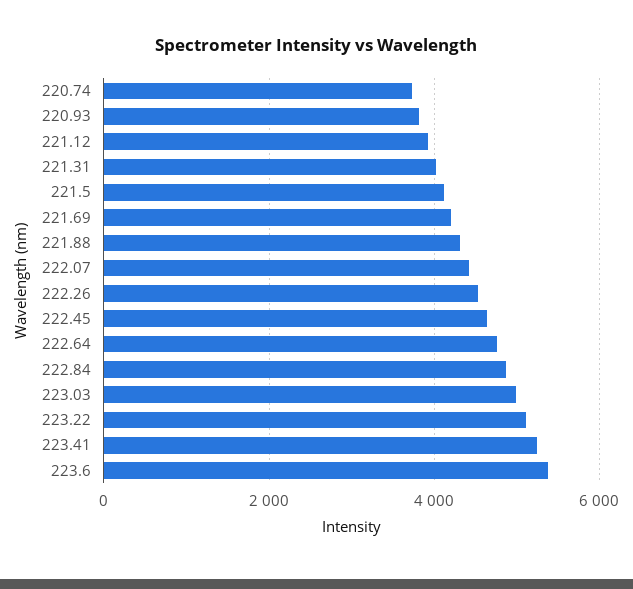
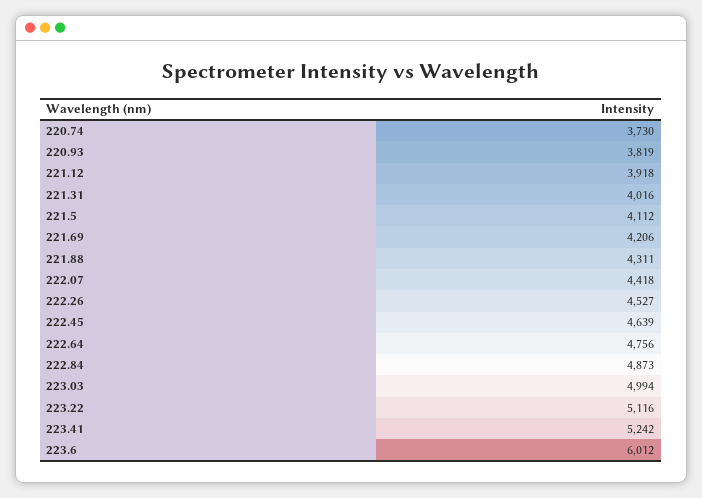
223.6: 5400 -> 6012

